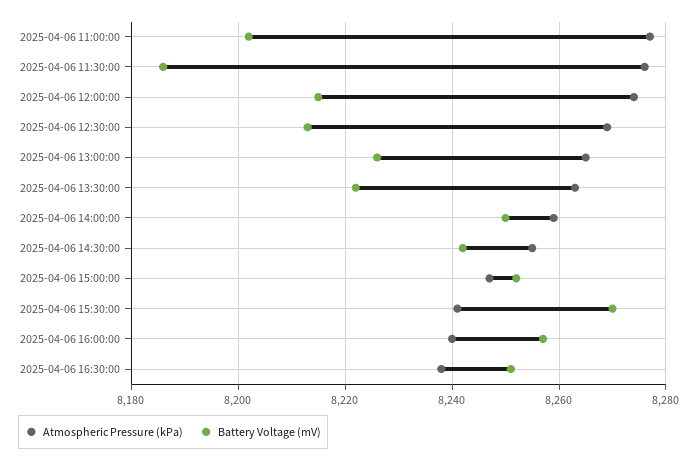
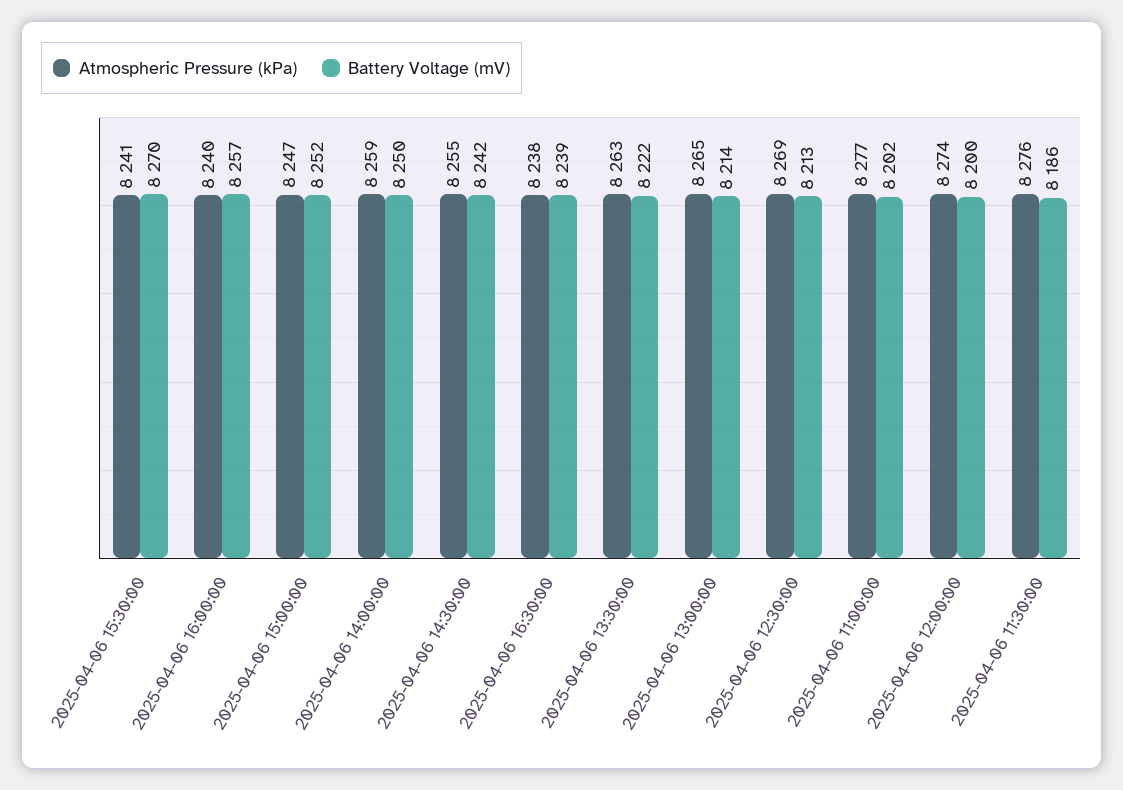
Battery Voltage (mV), 2025-04-06 12:00:00: 8215 -> 8200
Battery Voltage (mV), 2025-04-06 13:00:00: 8225 -> 8214
Battery Voltage (mV), 2025-04-06 16:30:00: 8250 -> 8239

